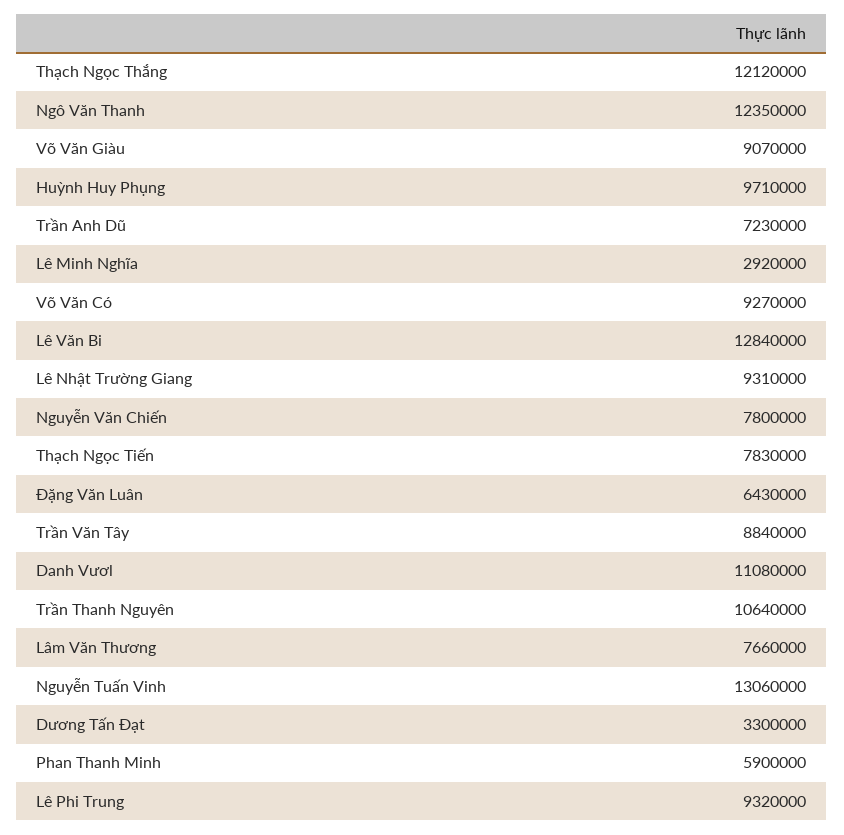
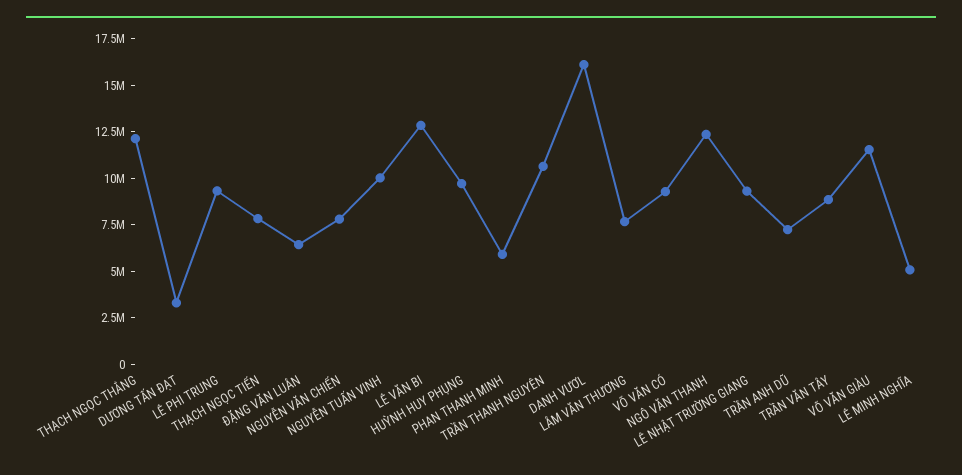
Võ Văn Giàu: 9070000 -> 11500000
Lê Minh Nghĩa: 2920000 -> 5000000
Danh Vươl: 11080000 -> 16000000
Nguyễn Tuấn Vinh: 13060000 -> 10000000

